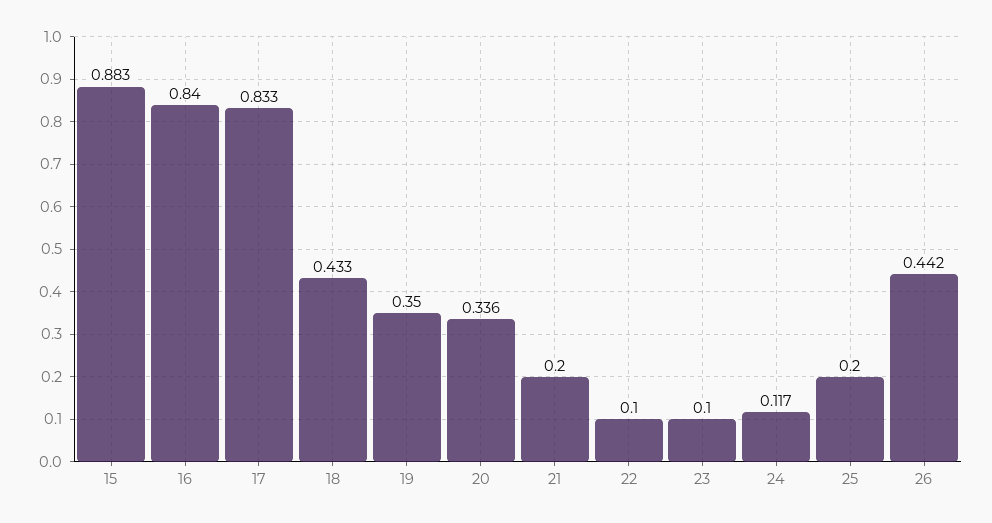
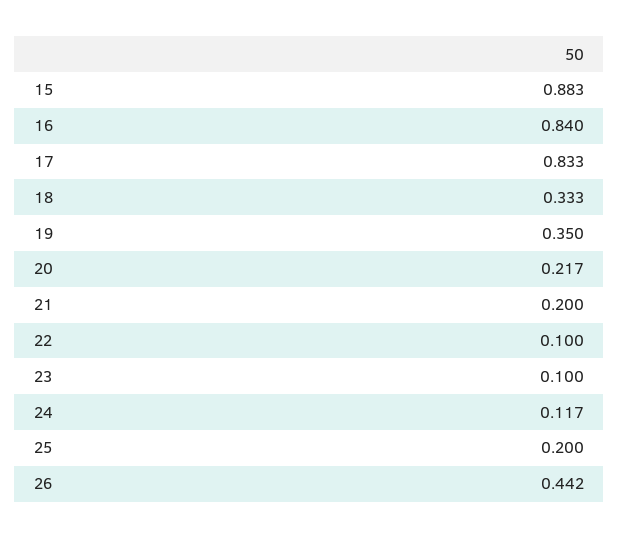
18: 0.433 -> 0.333
20: 0.336 -> 0.217

